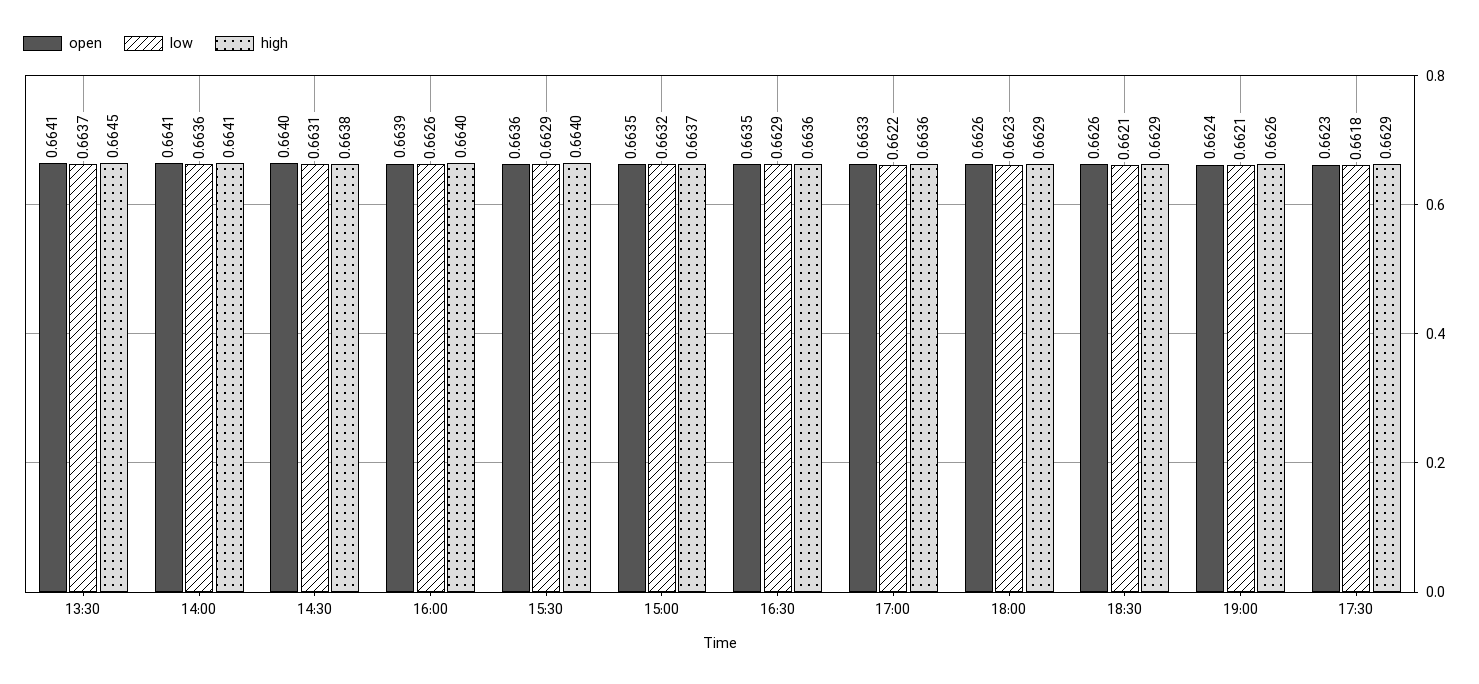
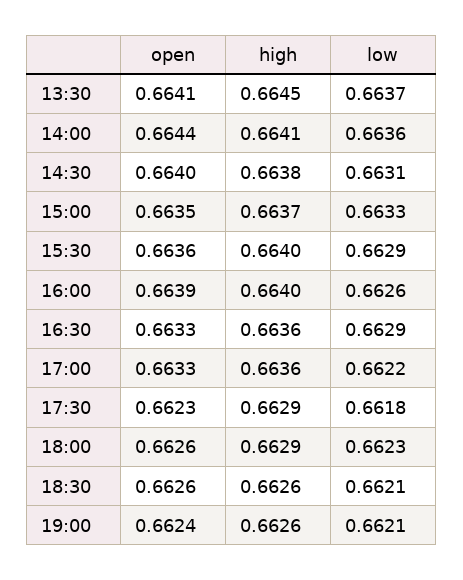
open, 14:00: 0.6641 -> 0.6644
low, 15:00: 0.6632 -> 0.6633
open, 16:30: 0.6635 -> 0.6633
high, 18:30: 0.6629 -> 0.6626

